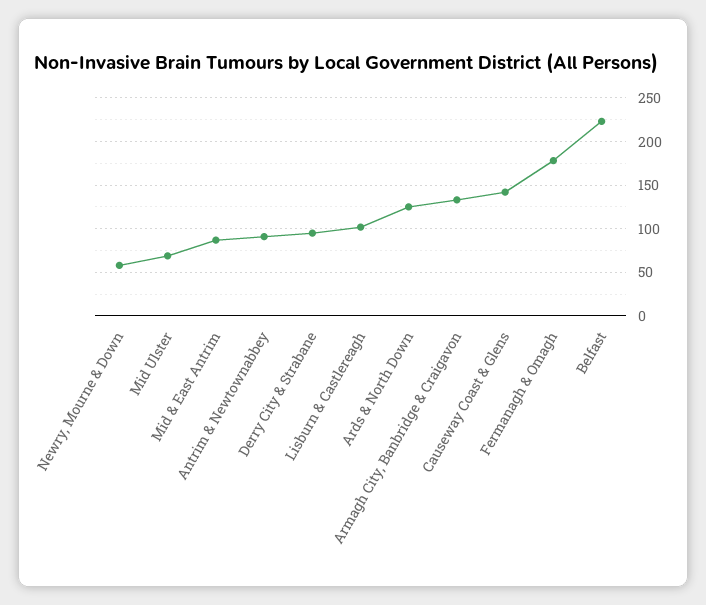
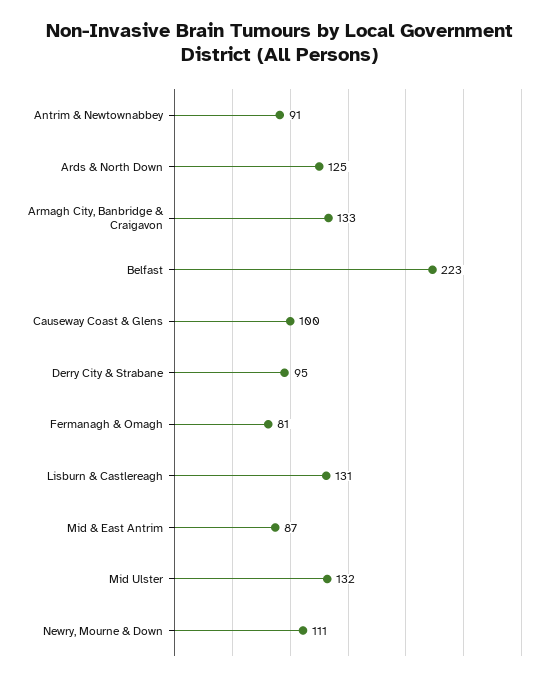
Newry, Mourne & Down: 60 -> 111
Mid Ulster: 70 -> 132
Lisburn & Castlereagh: 100 -> 131
Causeway Coast & Glens: 140 -> 100
Fermanagh & Omagh: 180 -> 81

